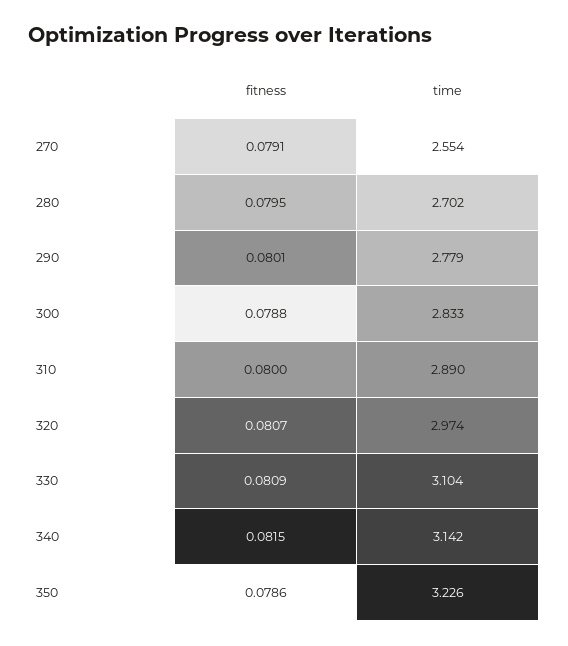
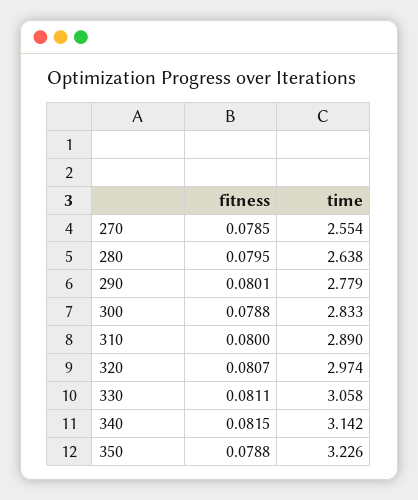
fitness, 270: 0.0791 -> 0.0785
time, 280: 2.702 -> 2.638
fitness, 330: 0.0809 -> 0.0811
time, 330: 3.104 -> 3.058
fitness, 350: 0.0786 -> 0.0788

